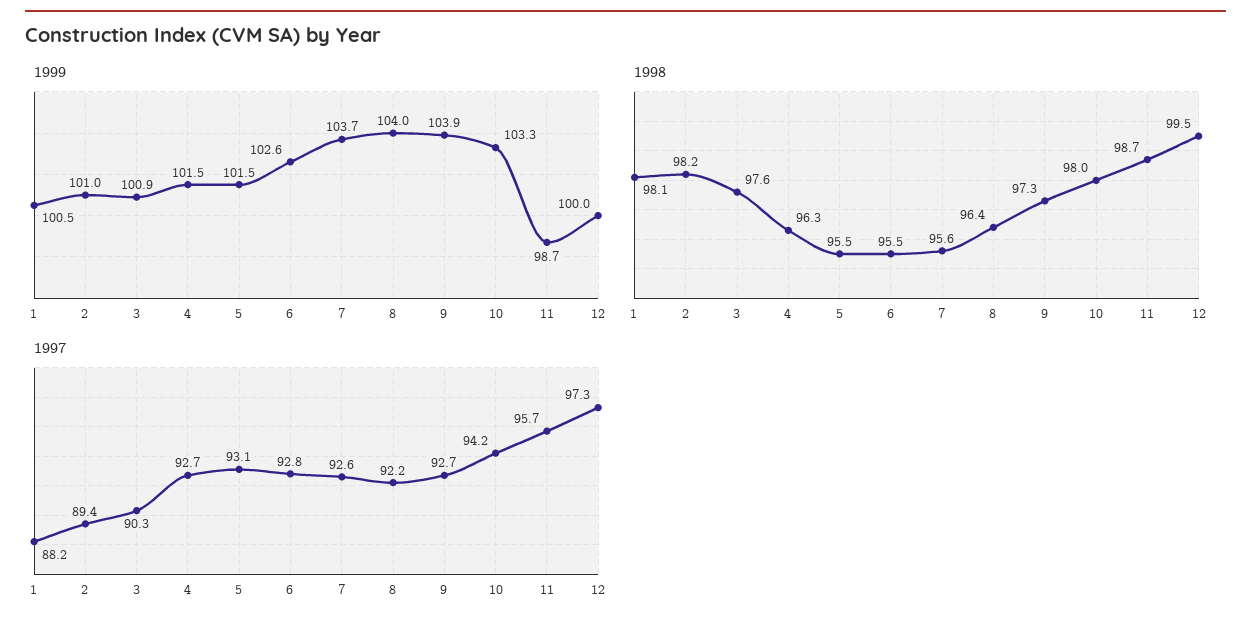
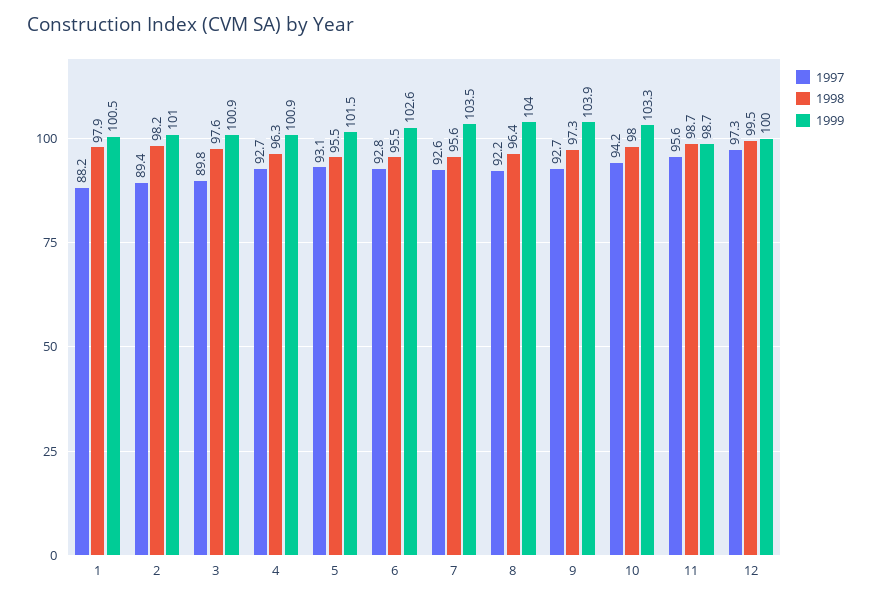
1999, 4: 101.5 -> 100.9
1999, 7: 103.7 -> 103.5
1998, 1: 98.1 -> 97.9
1997, 3: 90.3 -> 89.8
1997, 11: 95.7 -> 95.6

